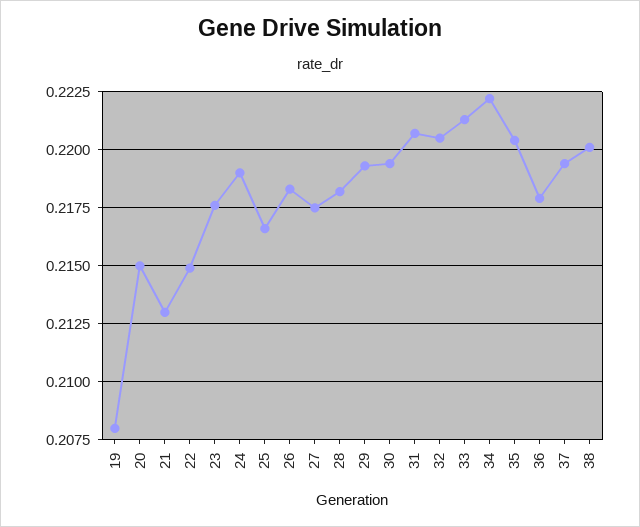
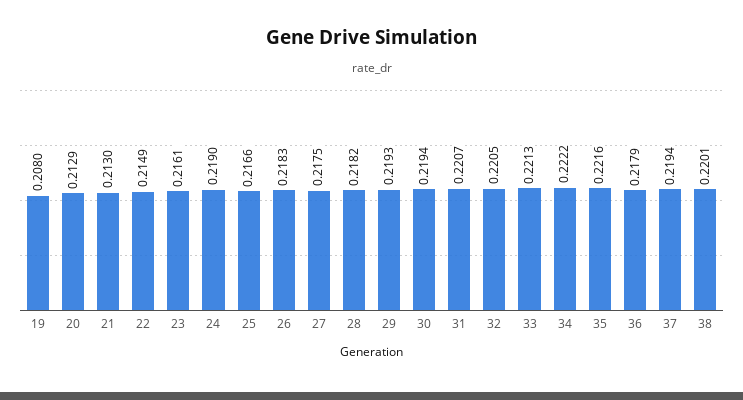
20: 0.215 -> 0.2129
23: 0.2175 -> 0.2161
35: 0.2205 -> 0.2216

